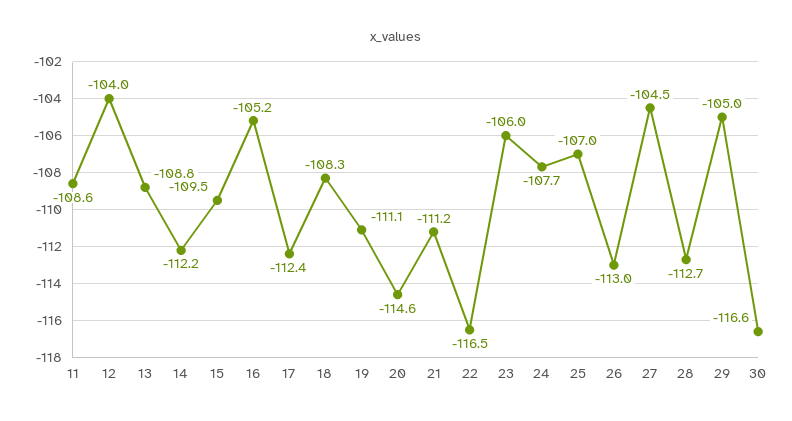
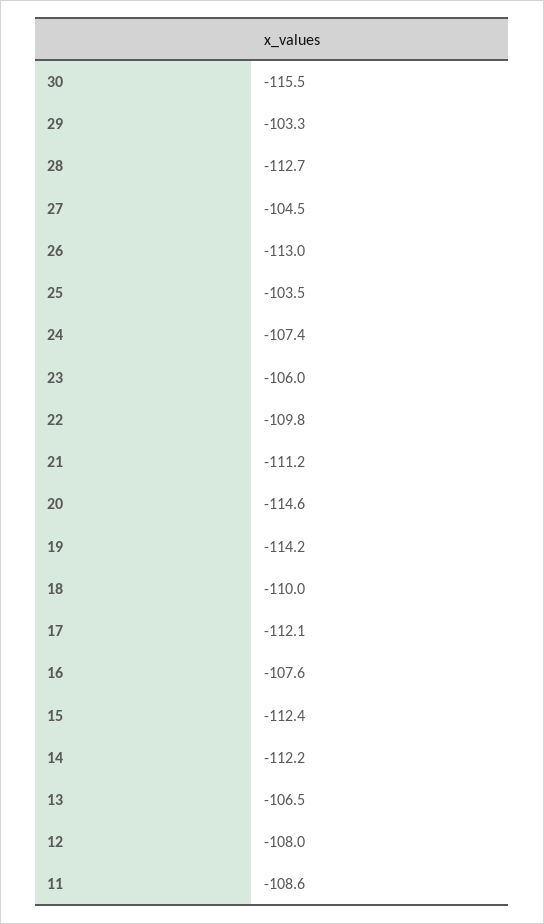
12: -104 -> -108
13: -108.8 -> -106.5
15: -109.5 -> -112.4
16: -105.2 -> -107.6
17: -112.4 -> -112.1
18: -108.3 -> -110
19: -111.1 -> -114.2
22: -116.5 -> -109.8
24: -107.7 -> -107.4
25: -107 -> -103.5
29: -105 -> -103.3
30: -116.6 -> -115.5

